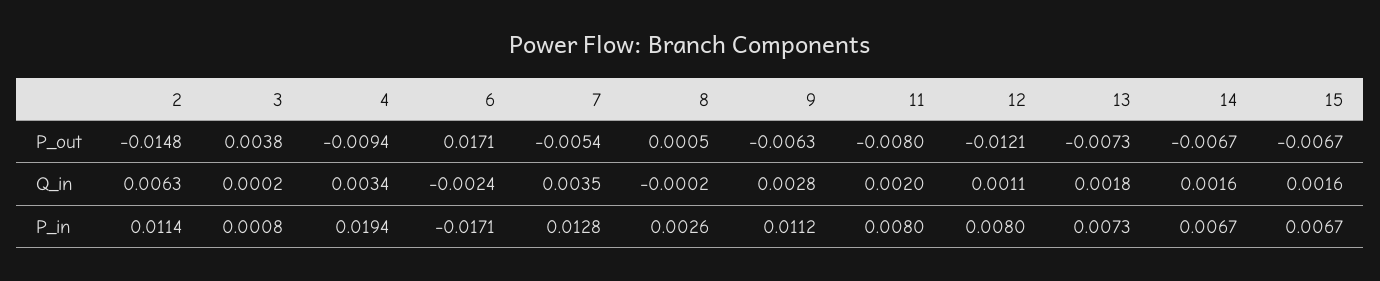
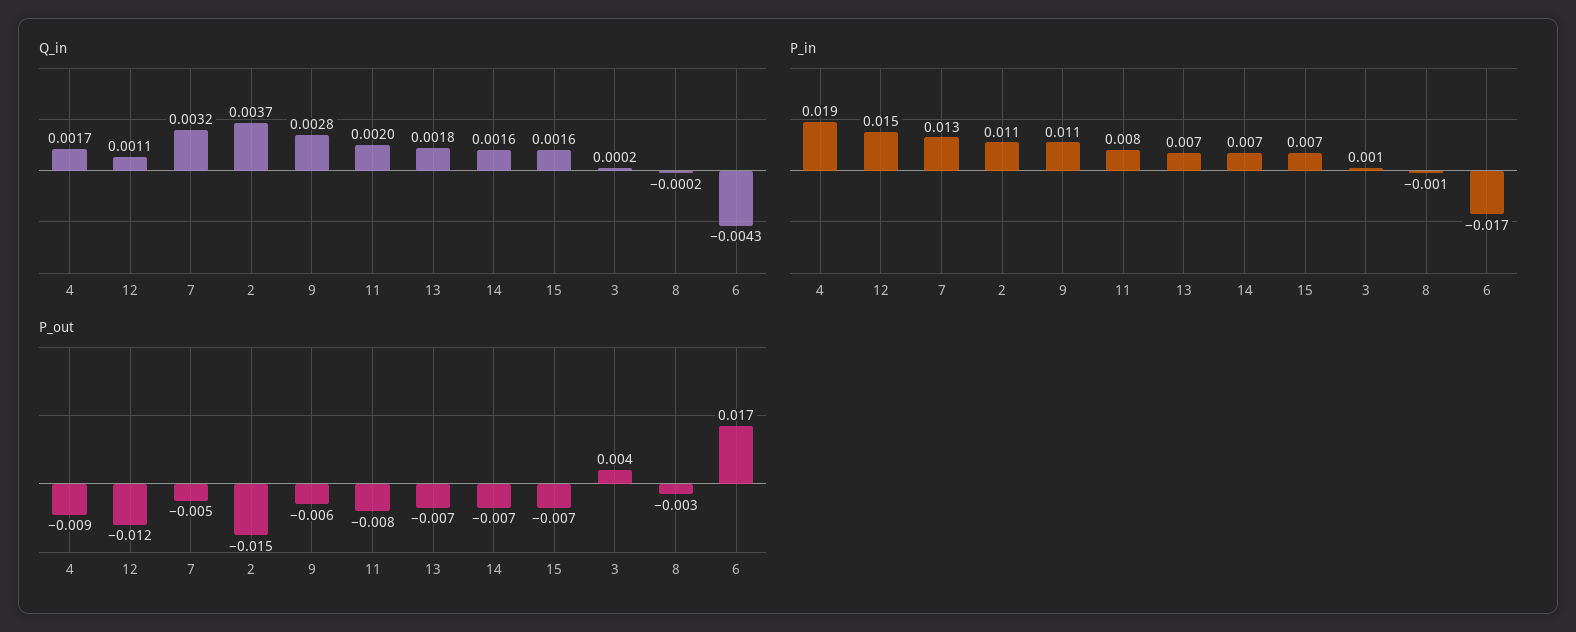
P_out, 8: 0.0005 -> -0.003
Q_in, 2: 0.0063 -> 0.0037
Q_in, 4: 0.0034 -> 0.0017
Q_in, 6: -0.0024 -> -0.0043
Q_in, 7: 0.0035 -> 0.0032
P_in, 8: 0.0026 -> -0.001
P_in, 12: 0.008 -> 0.015

